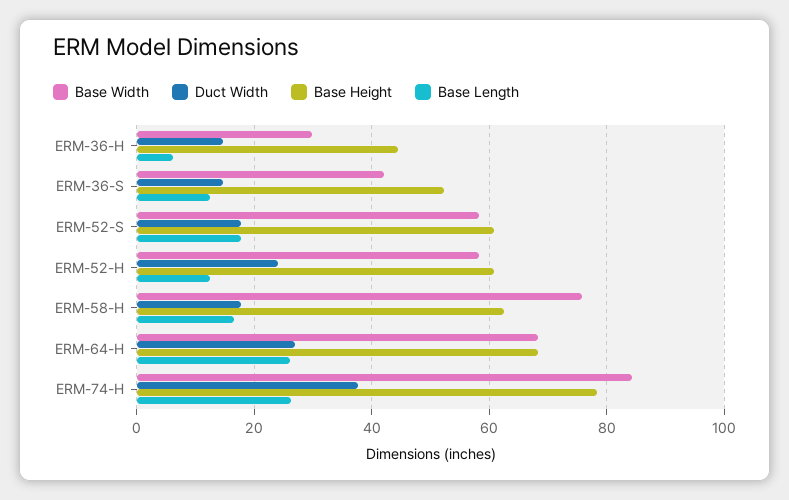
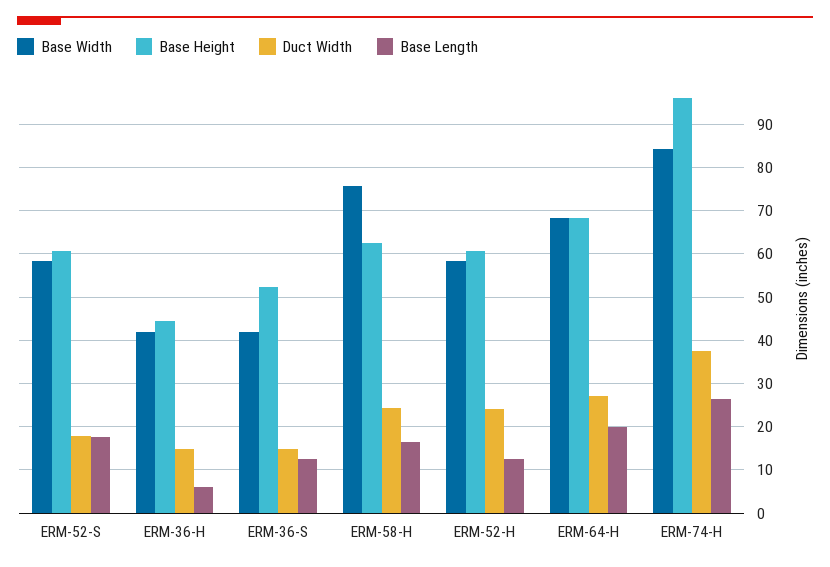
Base Width, ERM-36-H: 30 -> 42
Duct Width, ERM-58-H: 18 -> 24
Base Length, ERM-64-H: 26 -> 20
Base Height, ERM-74-H: 78 -> 96

